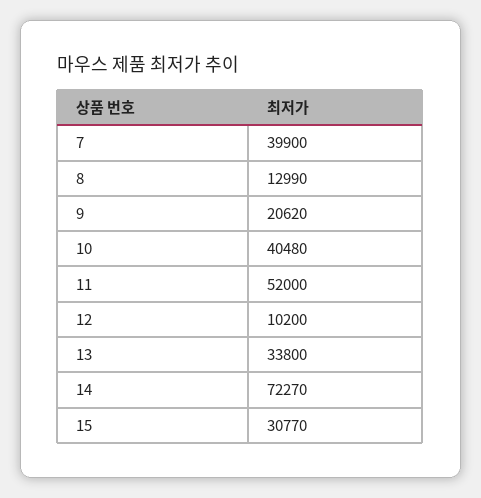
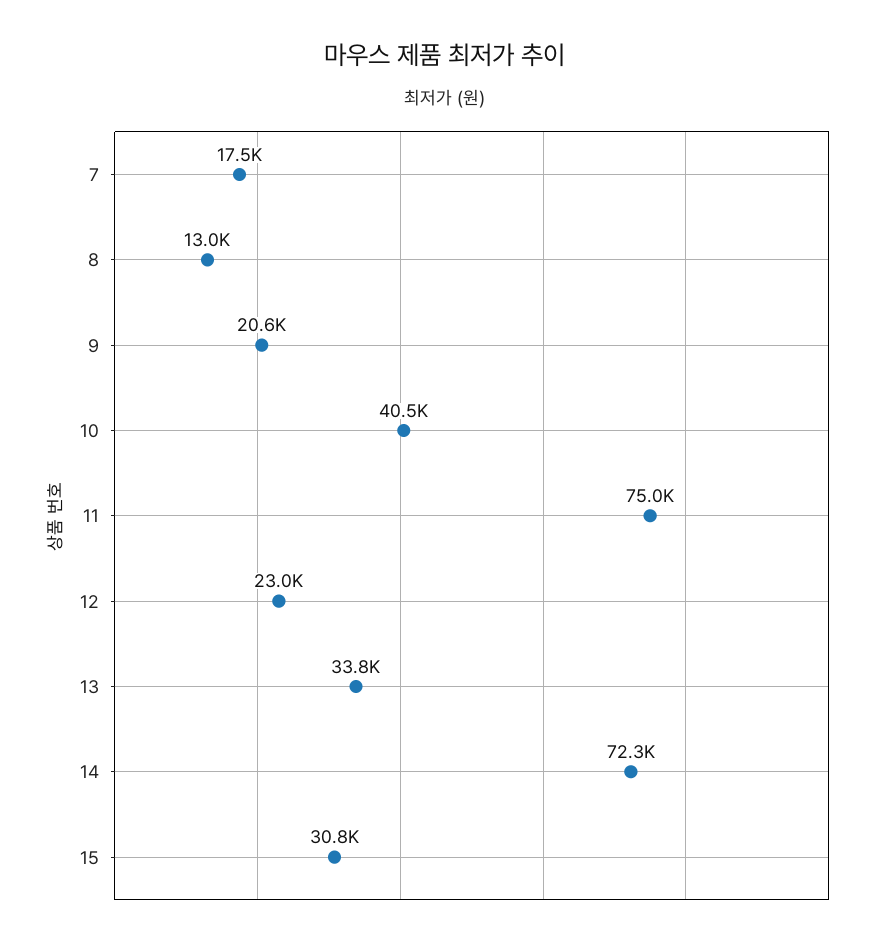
7: 39900 -> 17500
11: 52000 -> 75000
12: 10200 -> 23000

